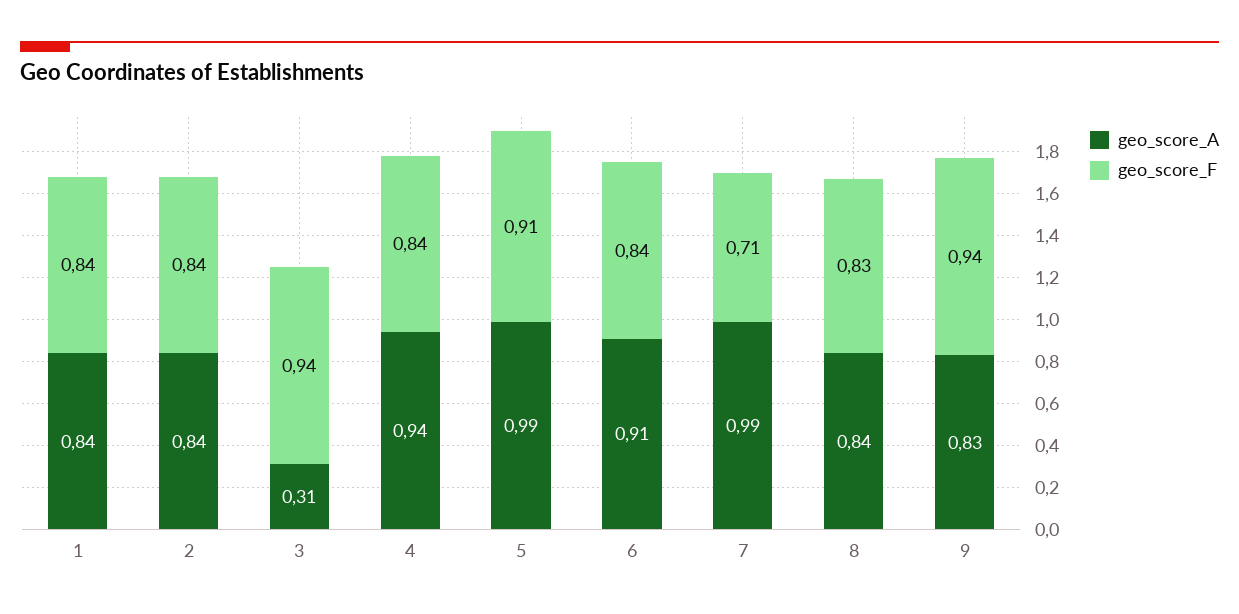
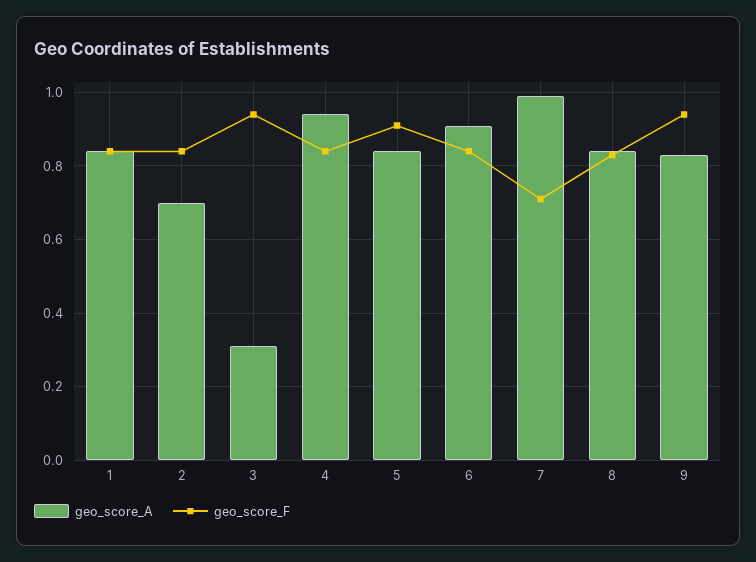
geo_score_A, 2: 0.84 -> 0.7
geo_score_A, 5: 0.99 -> 0.85

